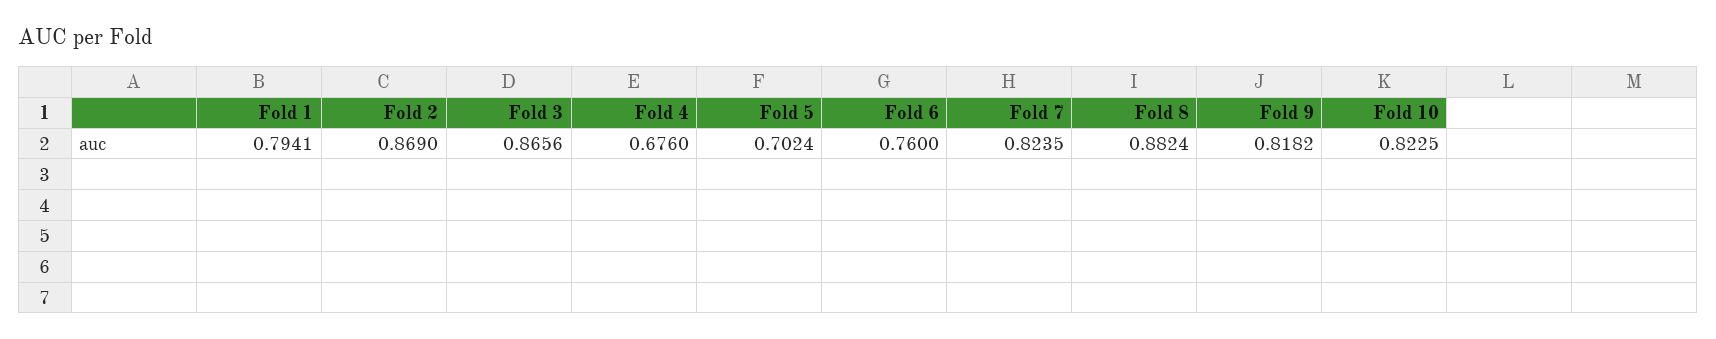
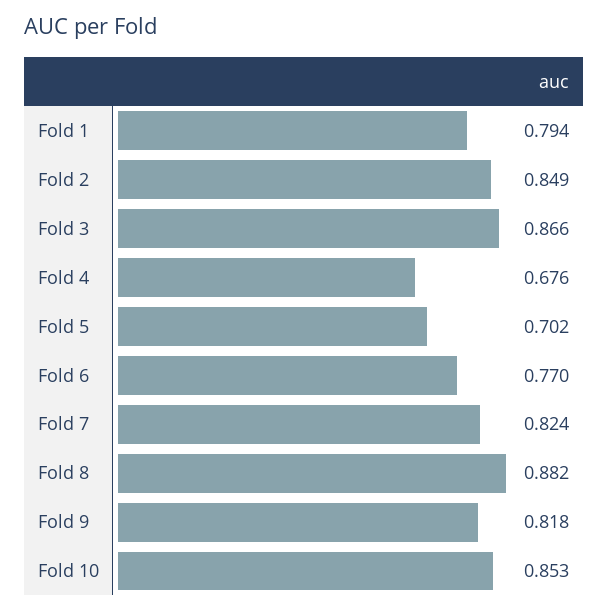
Fold 2: 0.869 -> 0.849
Fold 6: 0.76 -> 0.77
Fold 10: 0.8225 -> 0.853

